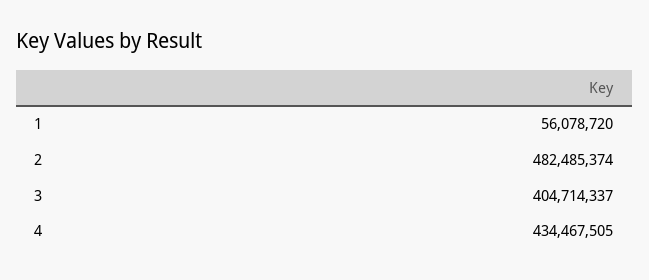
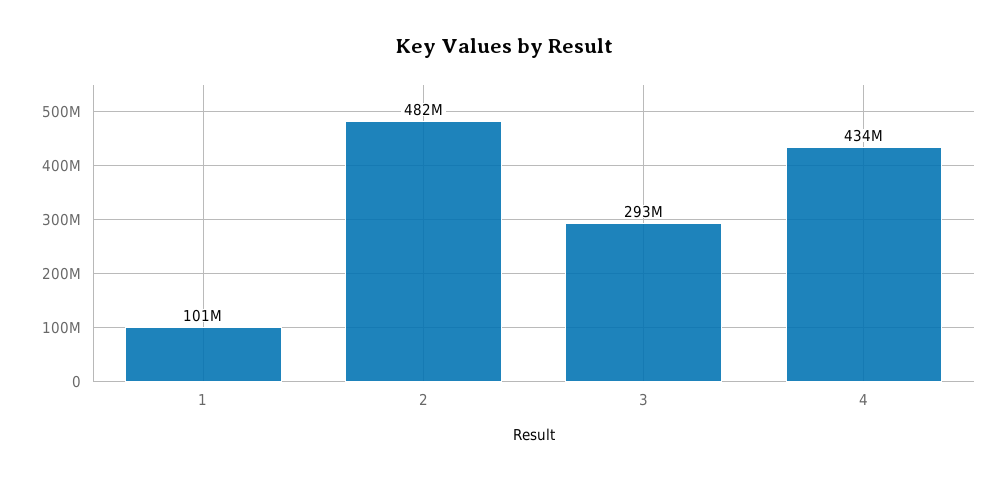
1: 56078720 -> 101000000
3: 404714337 -> 293000000

